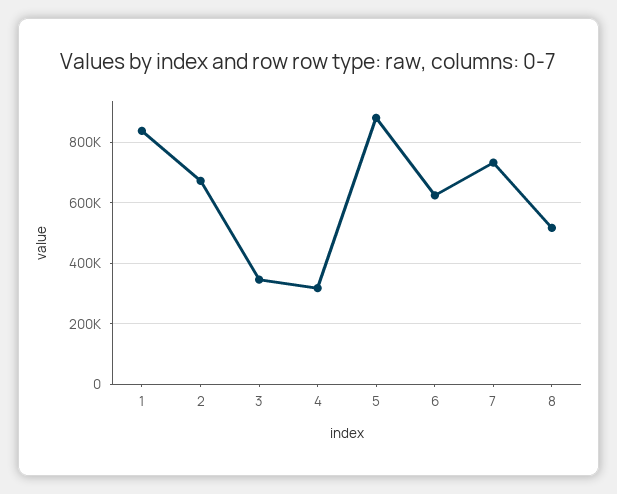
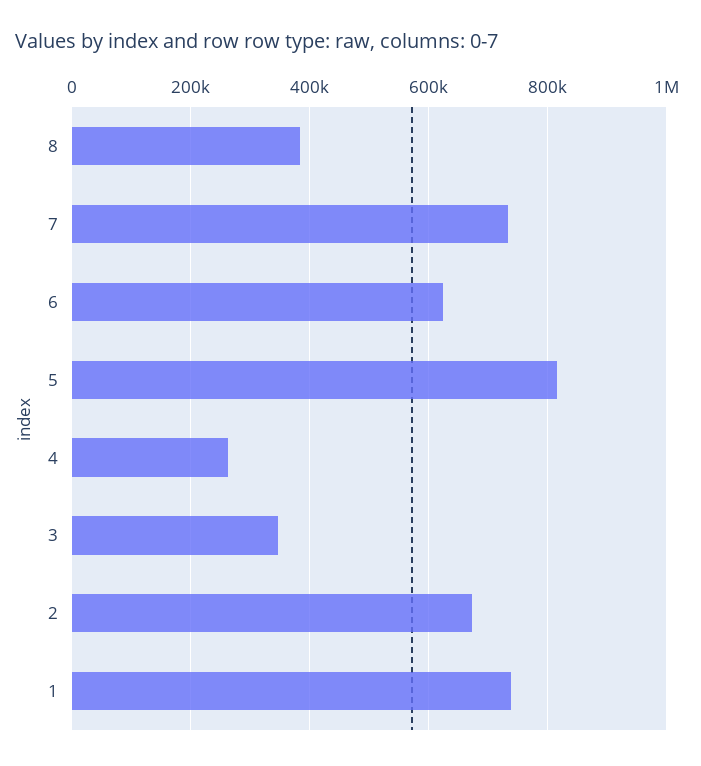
1: 840000 -> 740000
4: 320000 -> 260000
5: 880000 -> 820000
8: 520000 -> 380000

